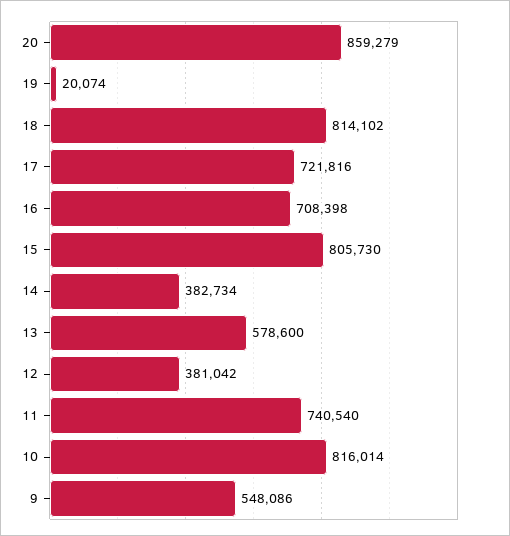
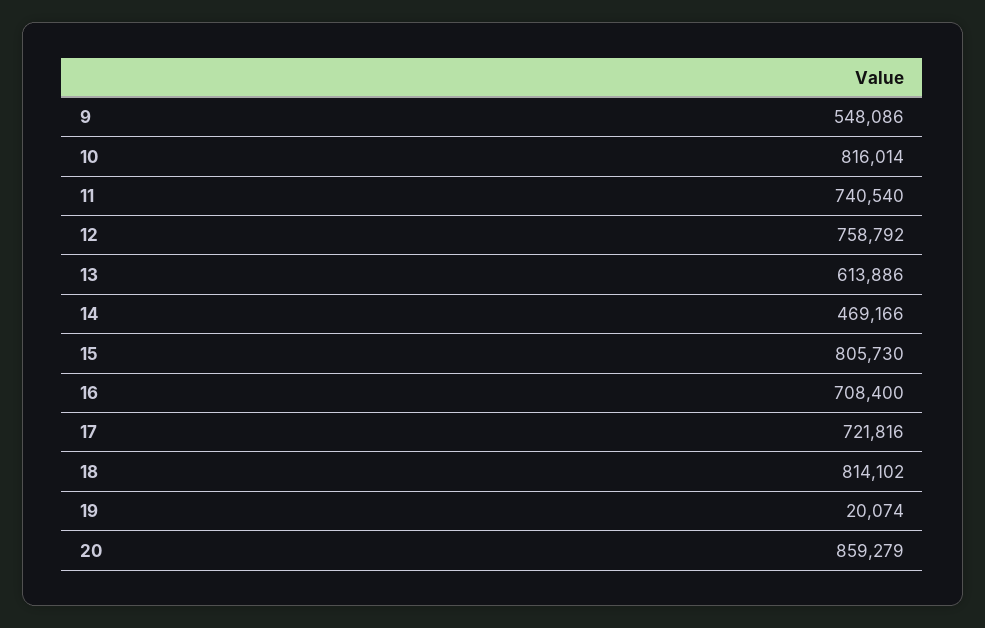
16: 708398 -> 708400
14: 382734 -> 469166
13: 578600 -> 613886
12: 381042 -> 758792

